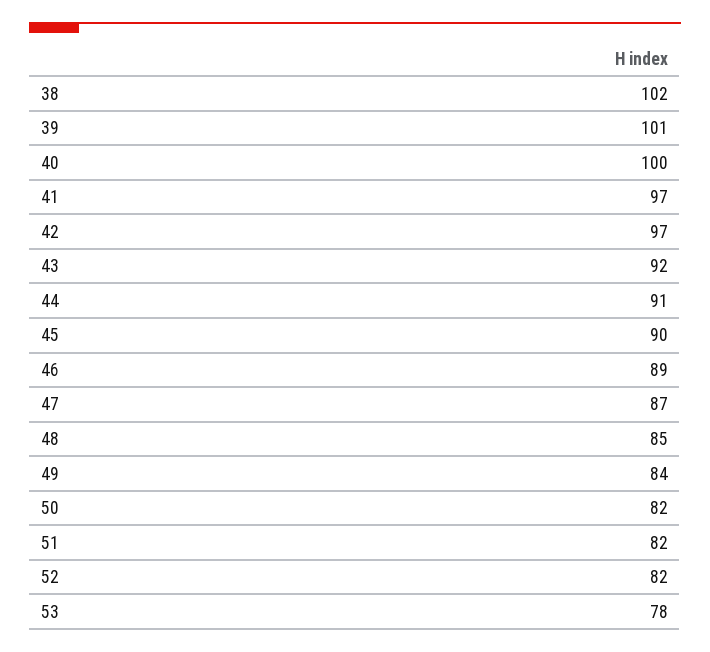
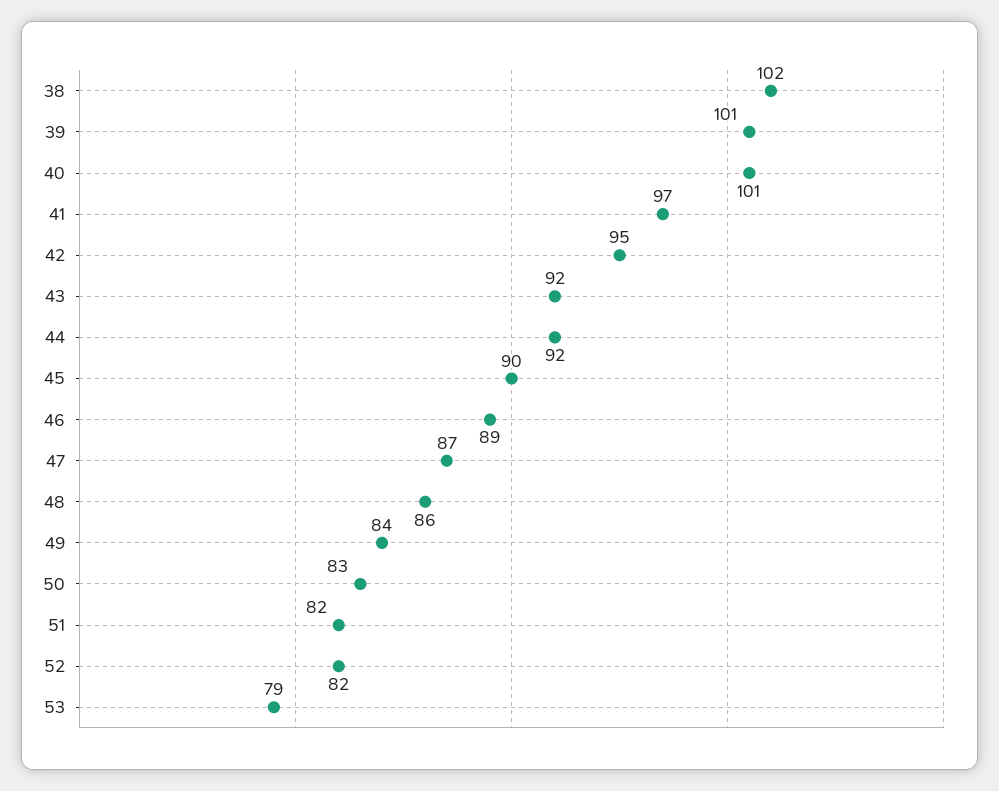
40: 100 -> 101
42: 97 -> 95
44: 91 -> 92
48: 85 -> 86
50: 82 -> 83
53: 78 -> 79

